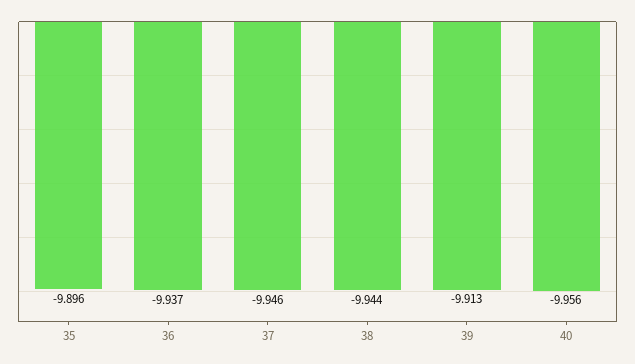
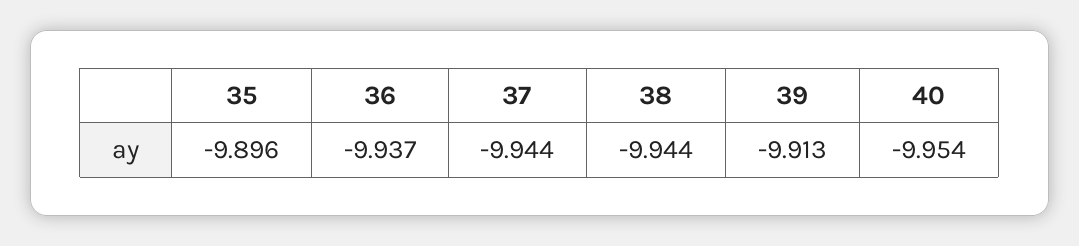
37: -9.946 -> -9.944
40: -9.956 -> -9.954

